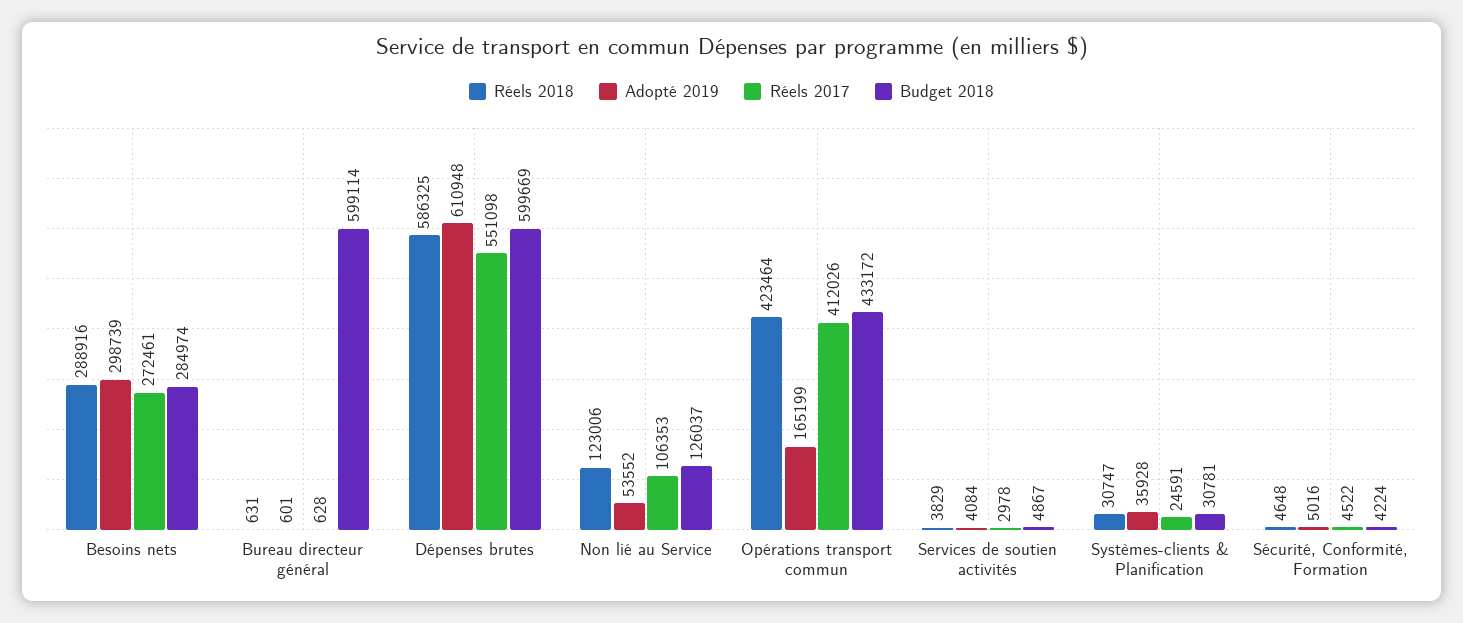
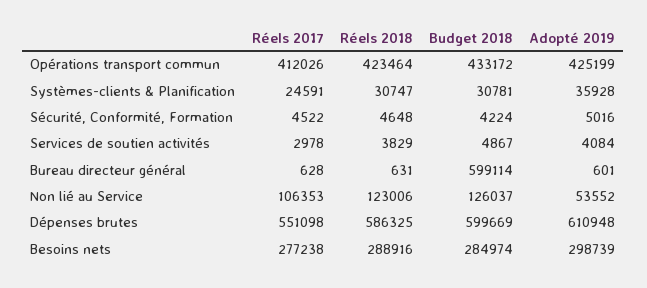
Réels 2017, Besoins nets: 272461 -> 277238
Adopté 2019, Opérations transport commun: 165199 -> 425199

